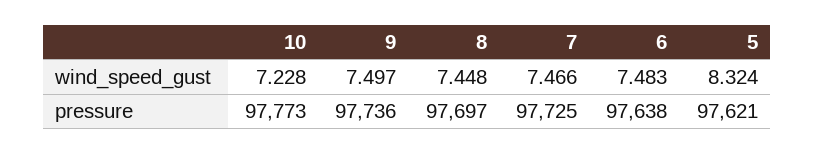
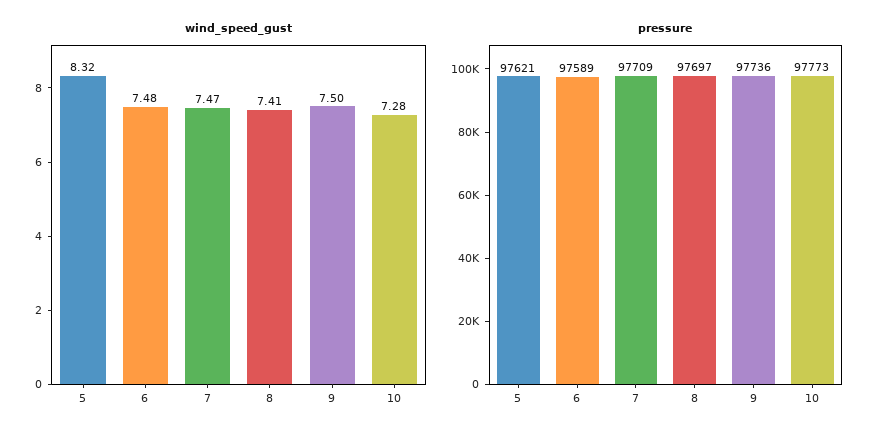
wind_speed_gust, 10: 7.228 -> 7.28
wind_speed_gust, 8: 7.448 -> 7.41
pressure, 7: 97725 -> 97709
pressure, 6: 97638 -> 97589

